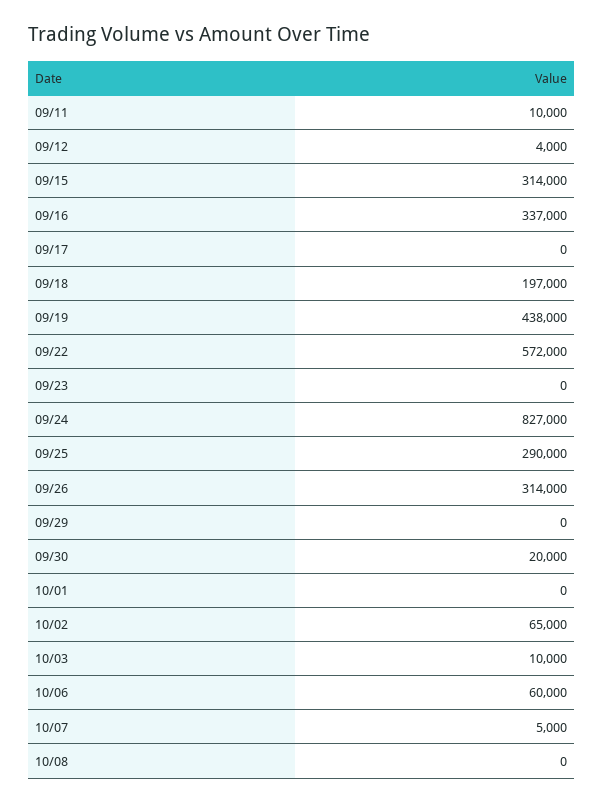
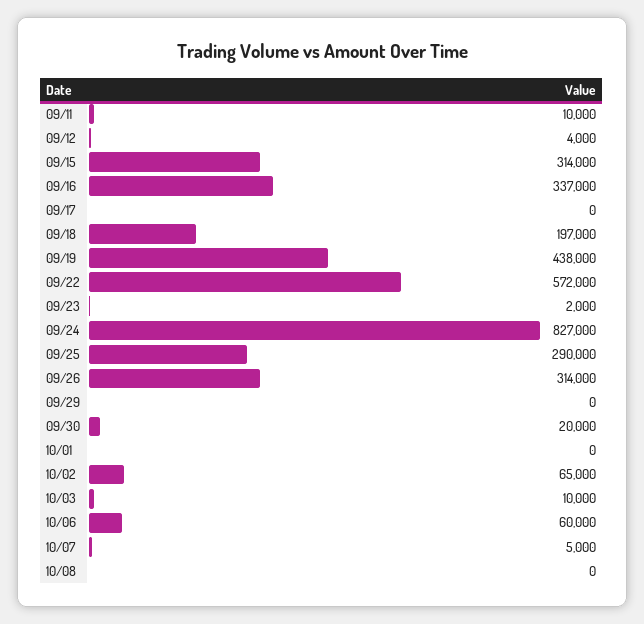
09/23: 0 -> 2000

